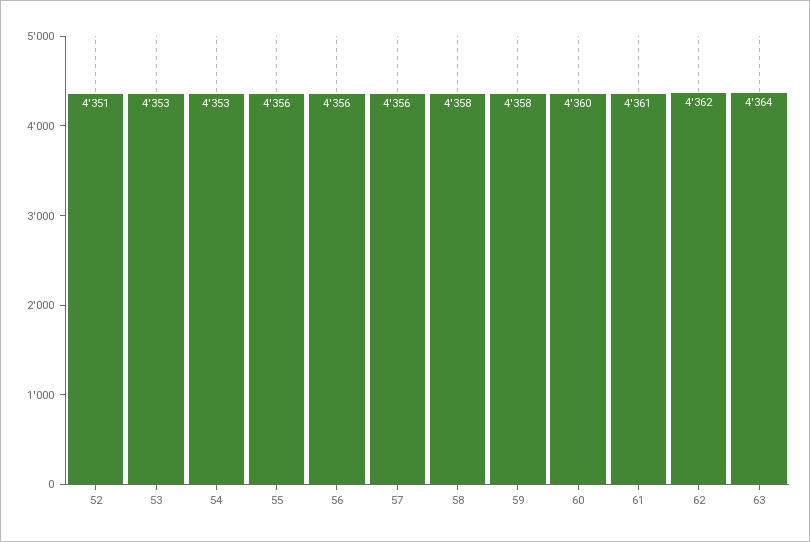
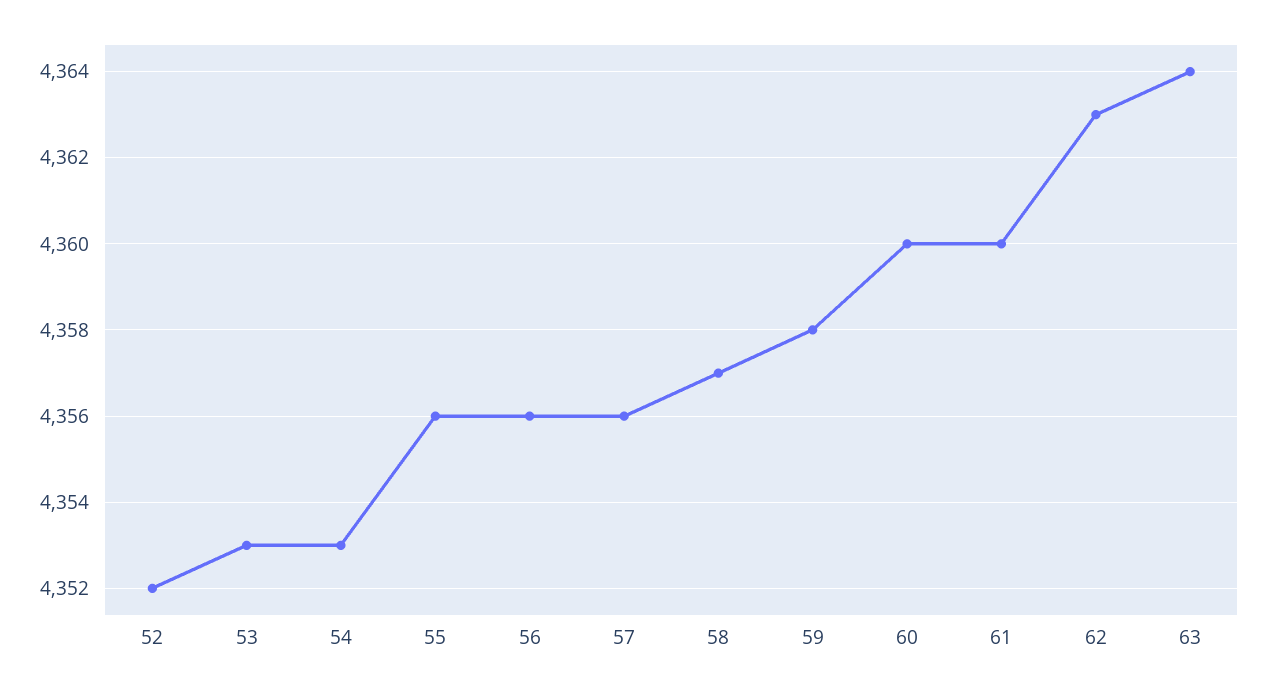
52: 4351 -> 4352
58: 4358 -> 4357
61: 4361 -> 4360
62: 4362 -> 4363

